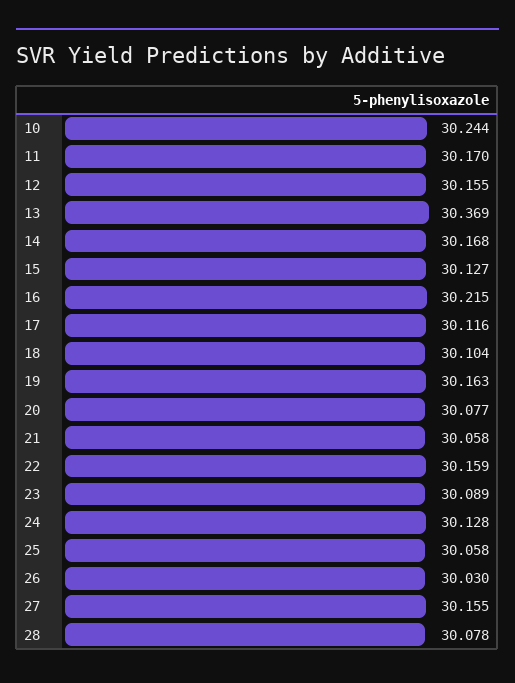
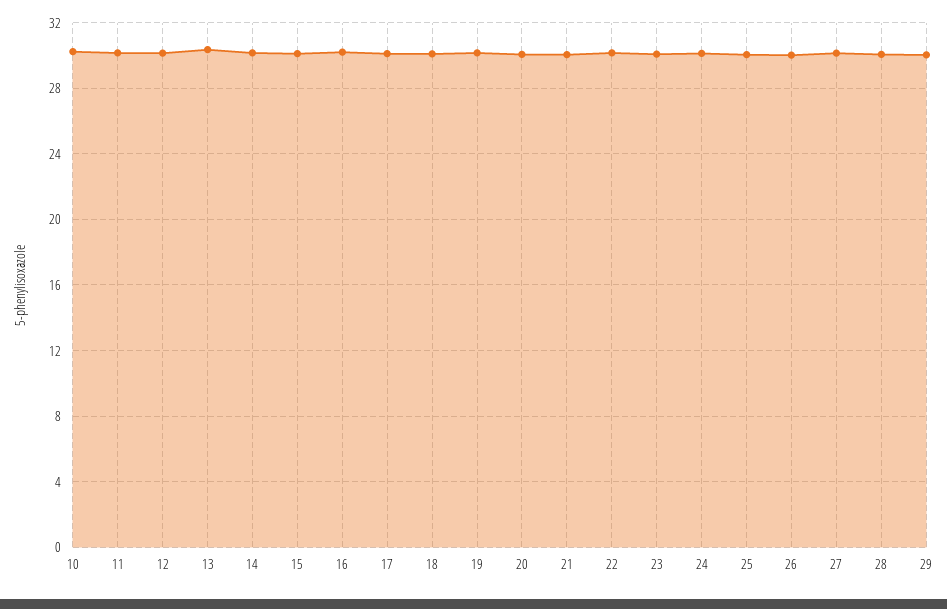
29: none -> 30

